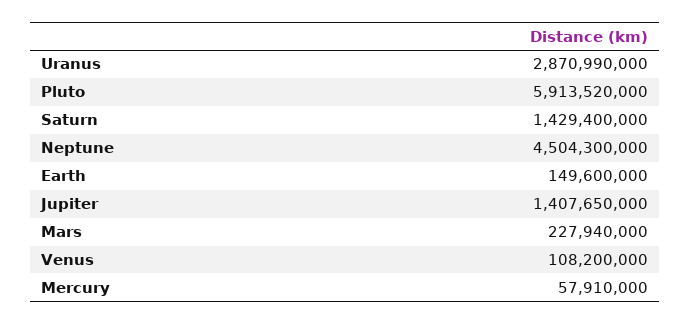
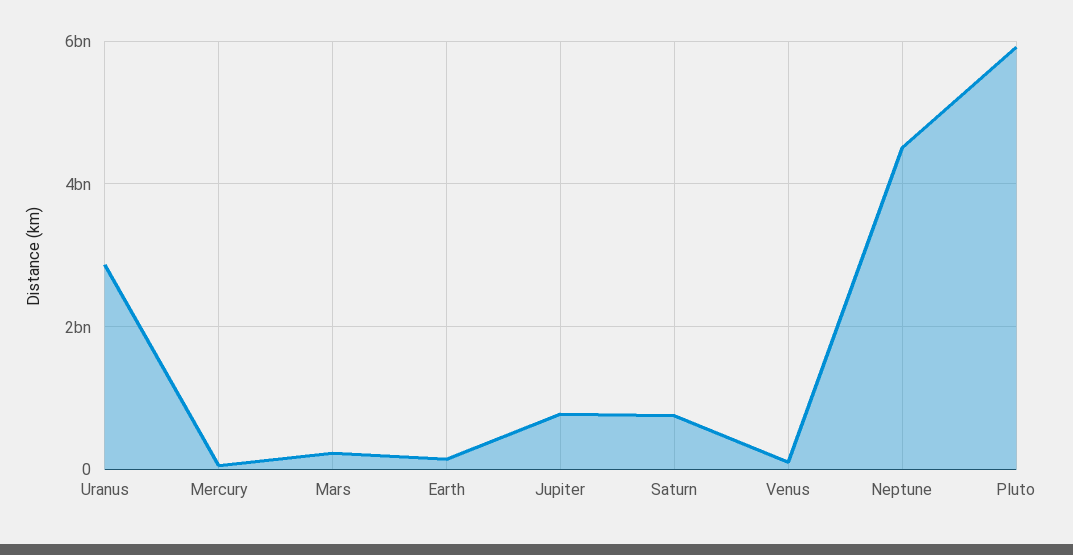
Saturn: 1429400000 -> 800000000
Jupiter: 1407650000 -> 800000000

